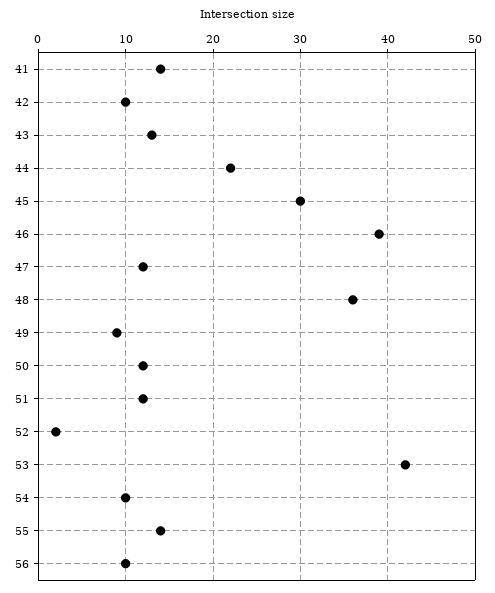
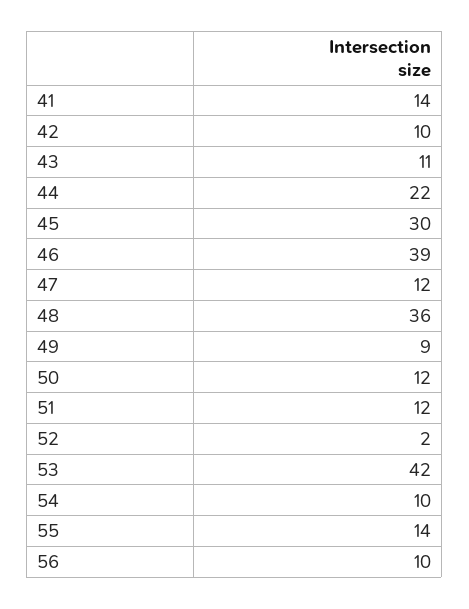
43: 13 -> 11

